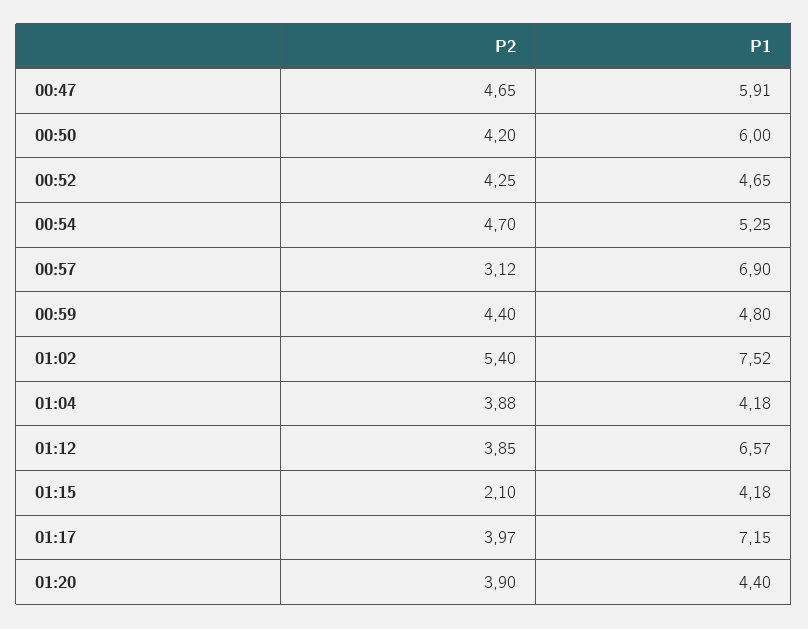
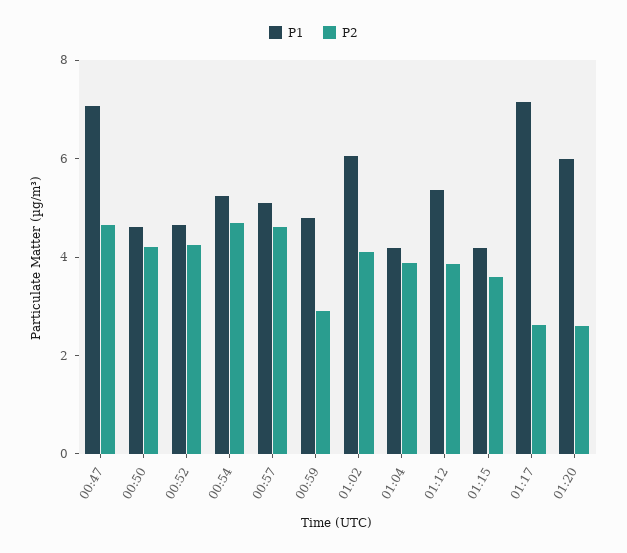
P1, 00:47: 5.91 -> 7
P1, 00:50: 6 -> 4.5
P2, 00:57: 3.12 -> 4.5
P1, 00:57: 6.9 -> 5
P2, 00:59: 4.4 -> 3
P2, 01:02: 5.4 -> 4
P1, 01:02: 7.52 -> 6
P1, 01:12: 6.57 -> 5.5
P2, 01:15: 2.1 -> 3.5
P2, 01:17: 3.97 -> 2.5
P2, 01:20: 3.9 -> 2.5
P1, 01:20: 4.4 -> 6

